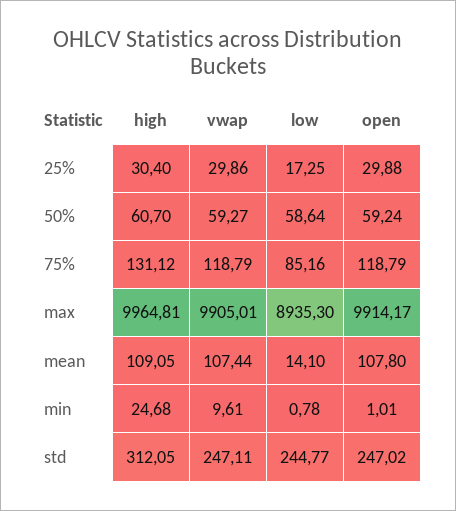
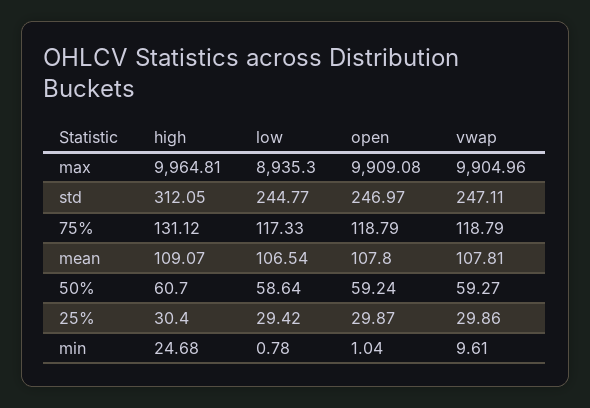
low, 25%: 17.25 -> 29.42
open, 25%: 29.88 -> 29.87
low, 75%: 85.16 -> 117.33
vwap, max: 9905.01 -> 9904.96
open, max: 9914.17 -> 9909.08
high, mean: 109.05 -> 109.07
vwap, mean: 107.44 -> 107.81
low, mean: 14.1 -> 106.54
open, min: 1.01 -> 1.04
open, std: 247.02 -> 246.97

